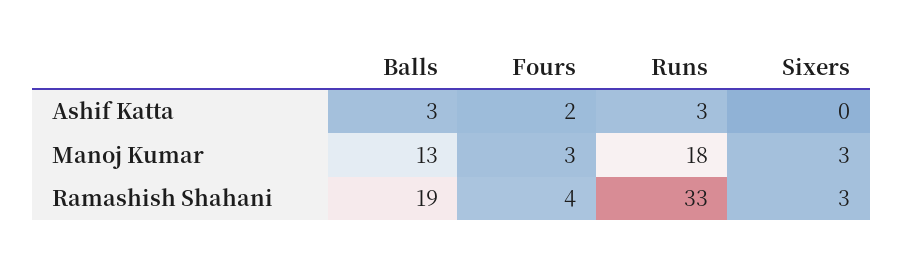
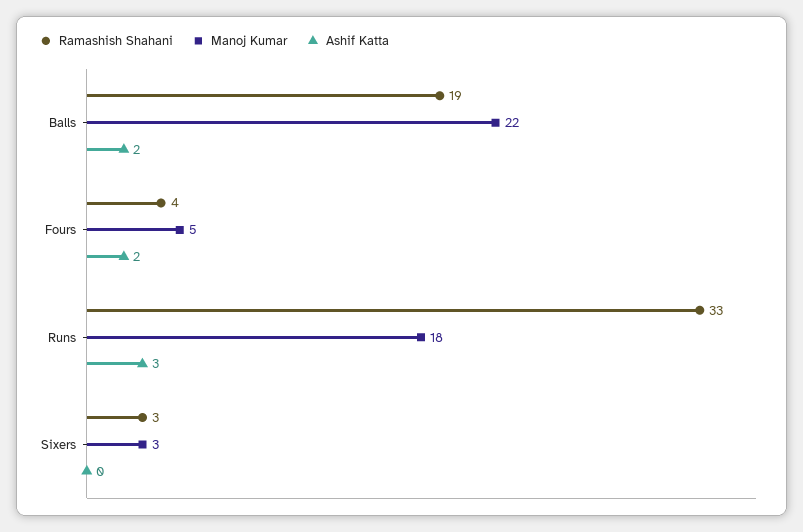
Ashif Katta, Balls: 3 -> 2
Manoj Kumar, Balls: 13 -> 22
Manoj Kumar, Fours: 3 -> 5

